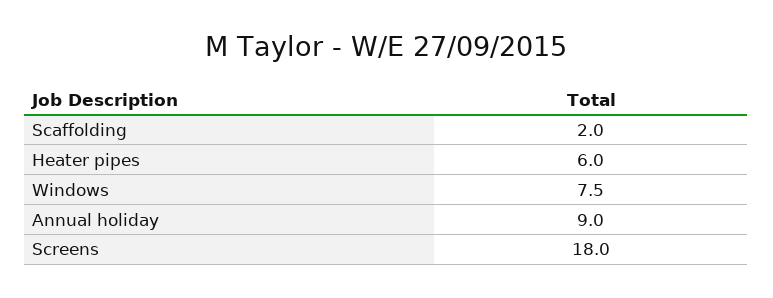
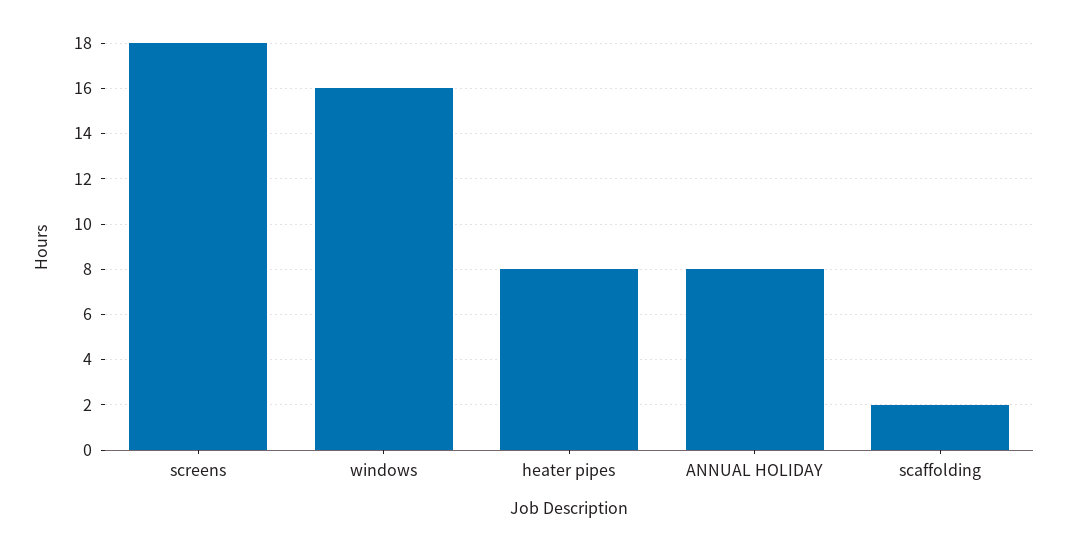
Heater pipes: 6 -> 8
Windows: 7.5 -> 16
Annual holiday: 9 -> 8

